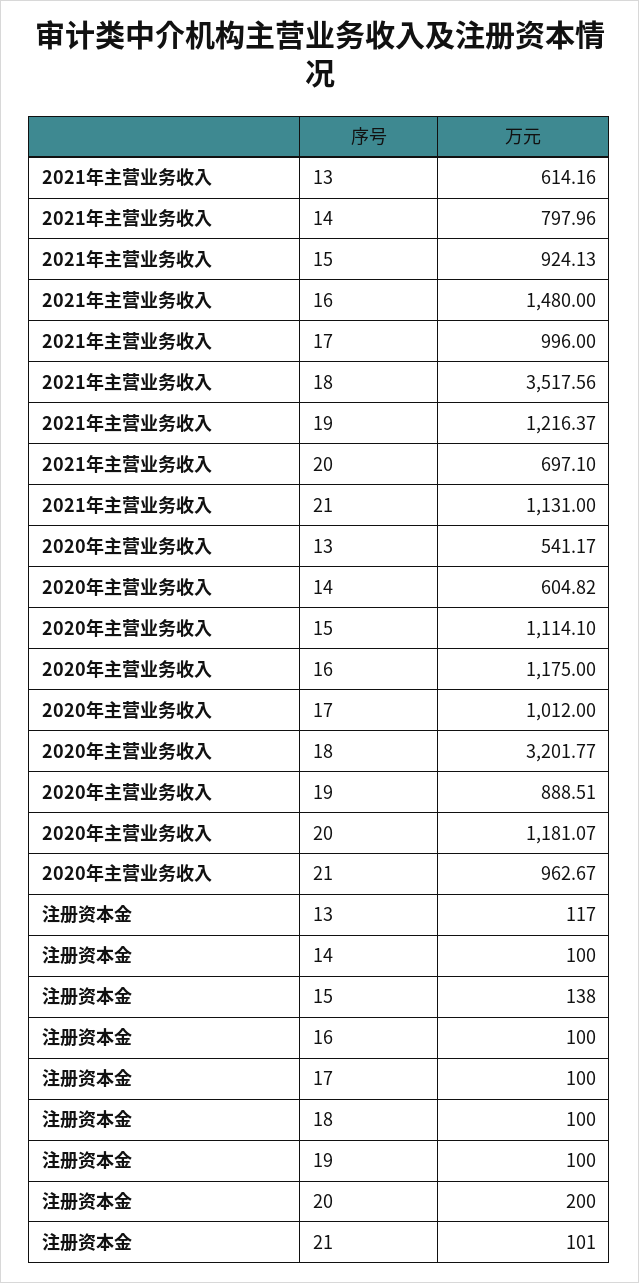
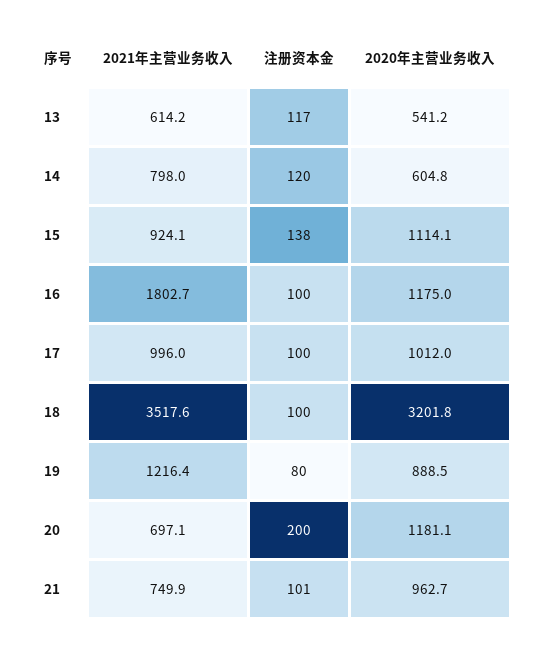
2021年主营业务收入, 16: 1480 -> 1802.7
2021年主营业务收入, 21: 1131 -> 749.9
注册资本金, 14: 100 -> 120
注册资本金, 19: 100 -> 80

